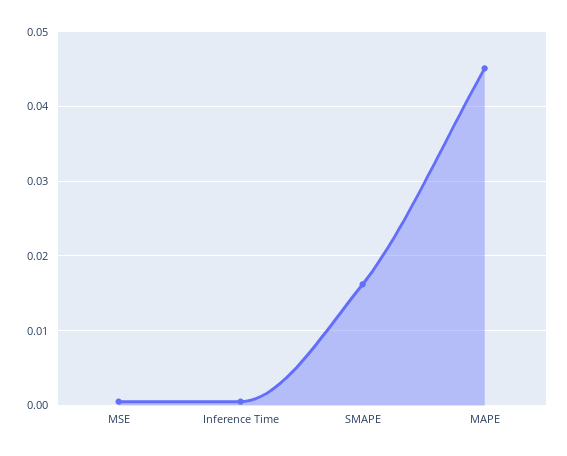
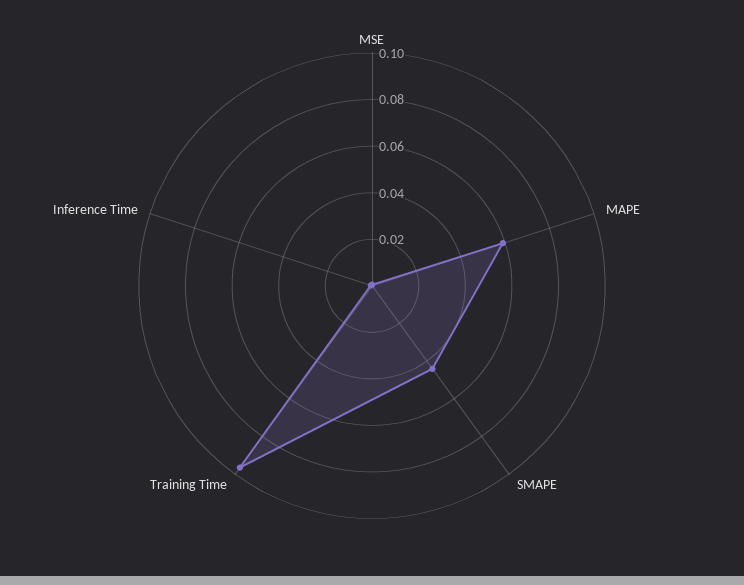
SMAPE: 0.016 -> 0.045
MAPE: 0.045 -> 0.06
Training Time: none -> 0.095

